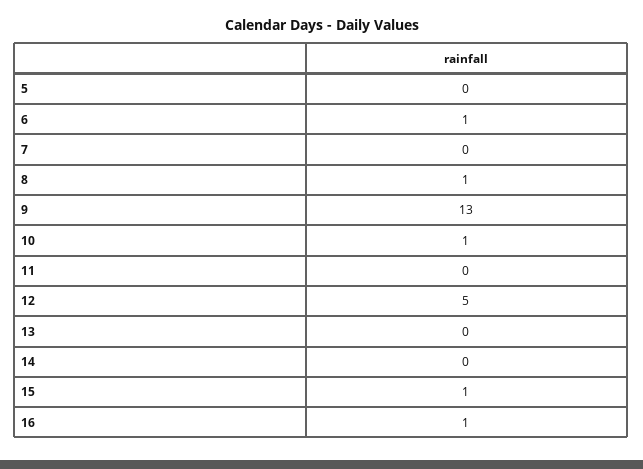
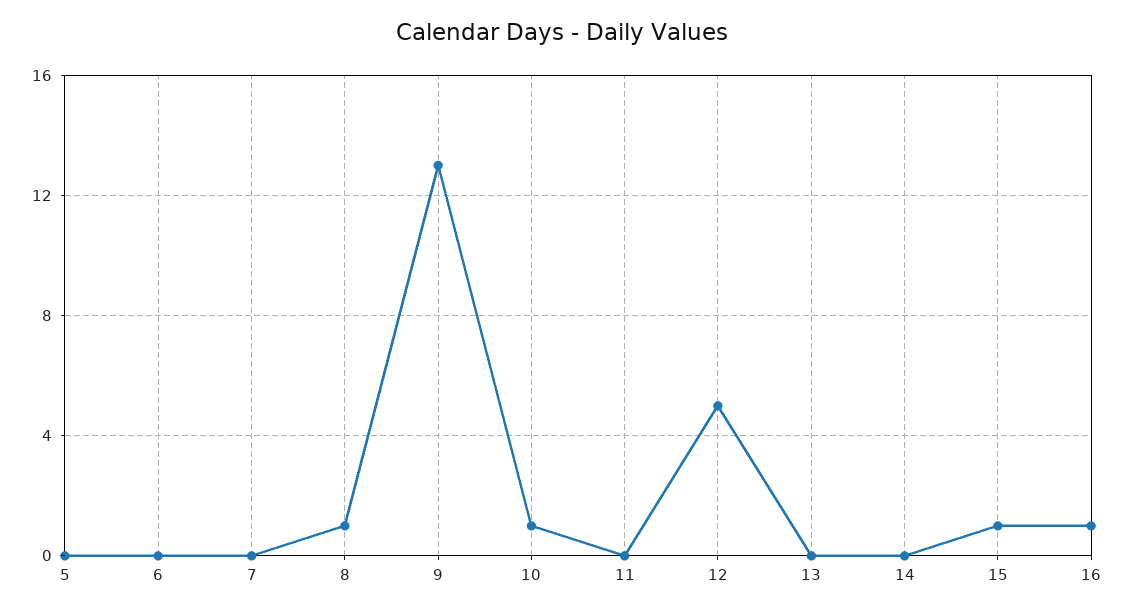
6: 1 -> 0

